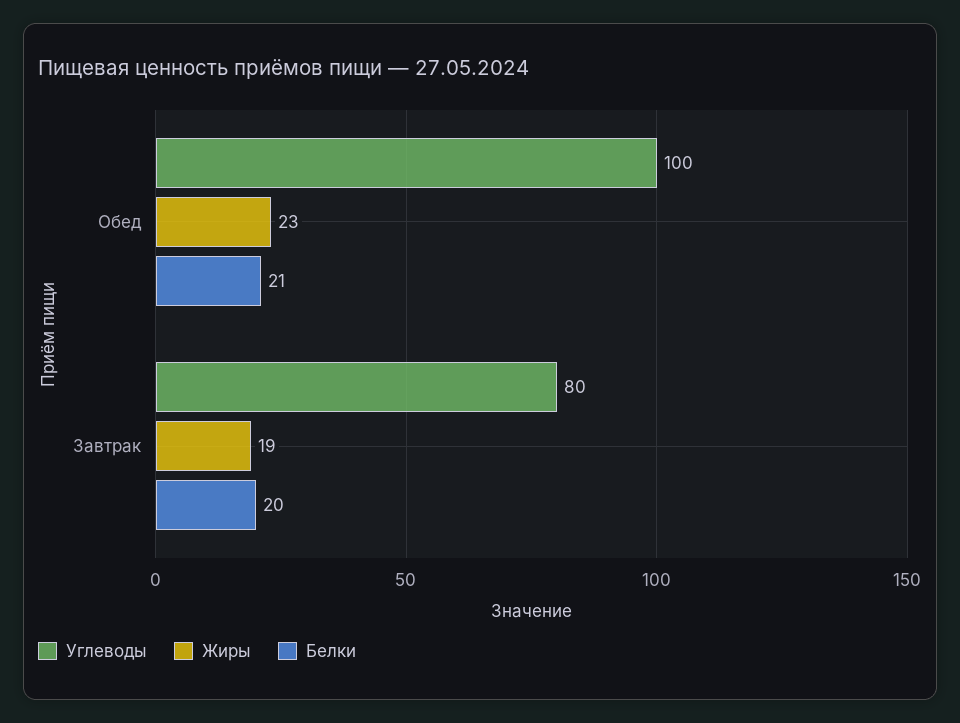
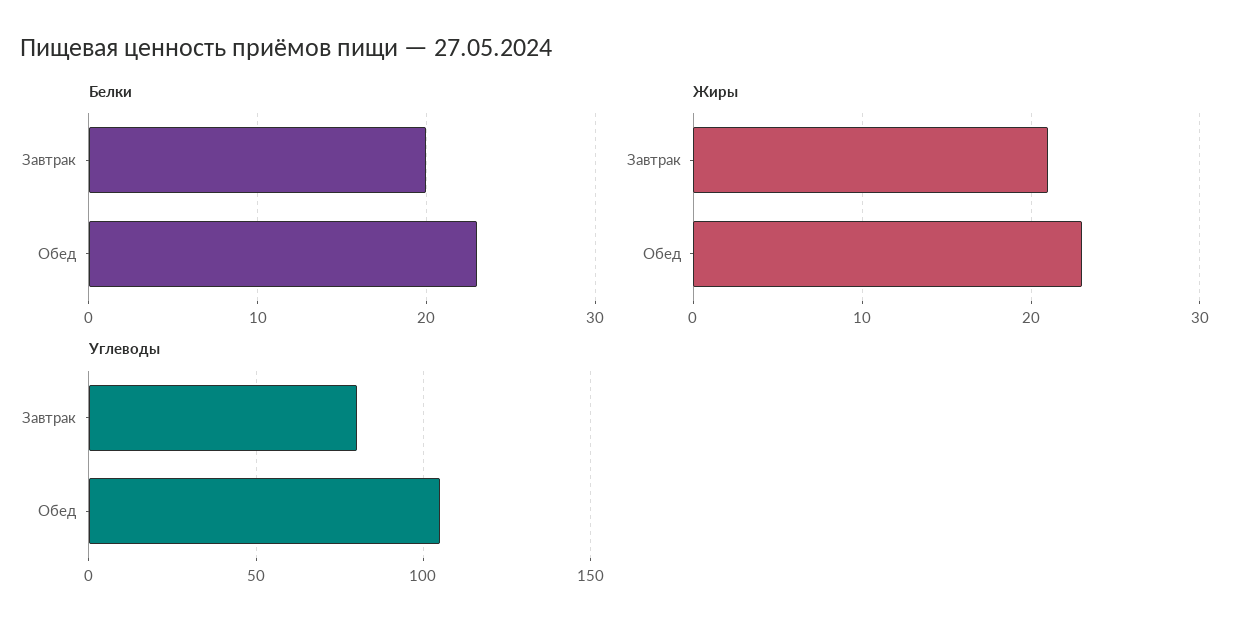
Углеводы, Обед: 100 -> 105
Белки, Обед: 21 -> 23
Жиры, Завтрак: 19 -> 21

